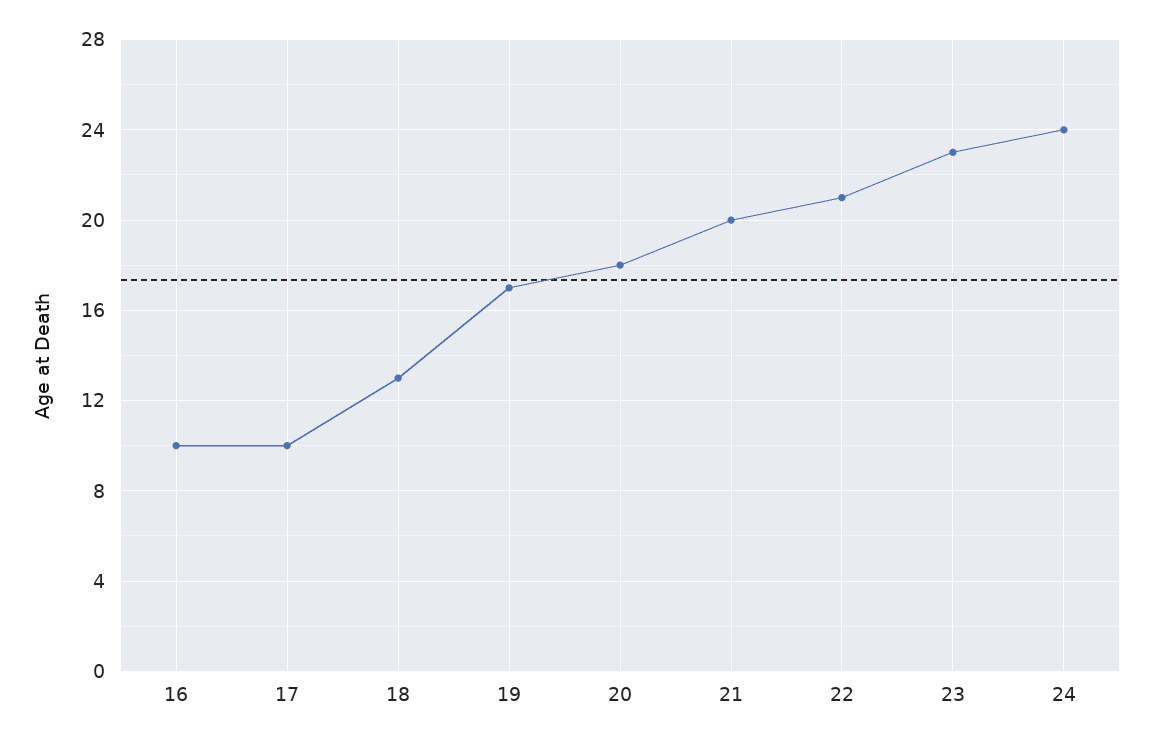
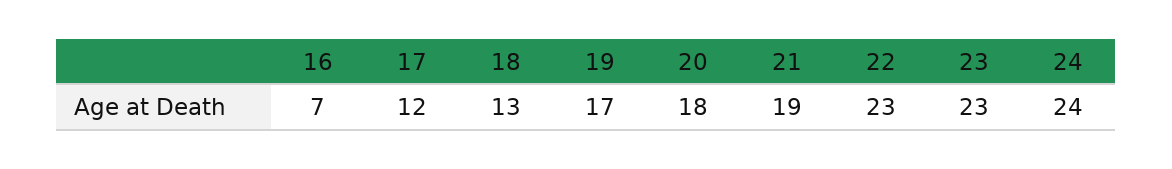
16: 10 -> 7
17: 10 -> 12
21: 20 -> 19
22: 21 -> 23

